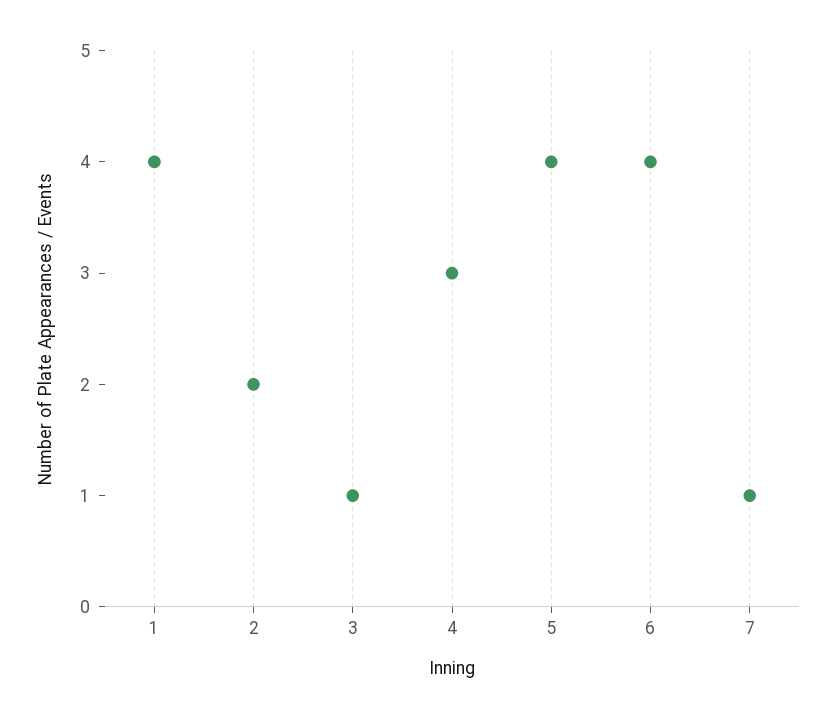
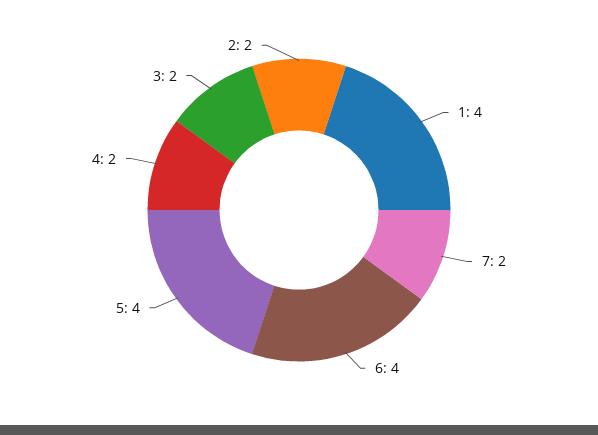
3: 1 -> 2
4: 3 -> 2
7: 1 -> 2

